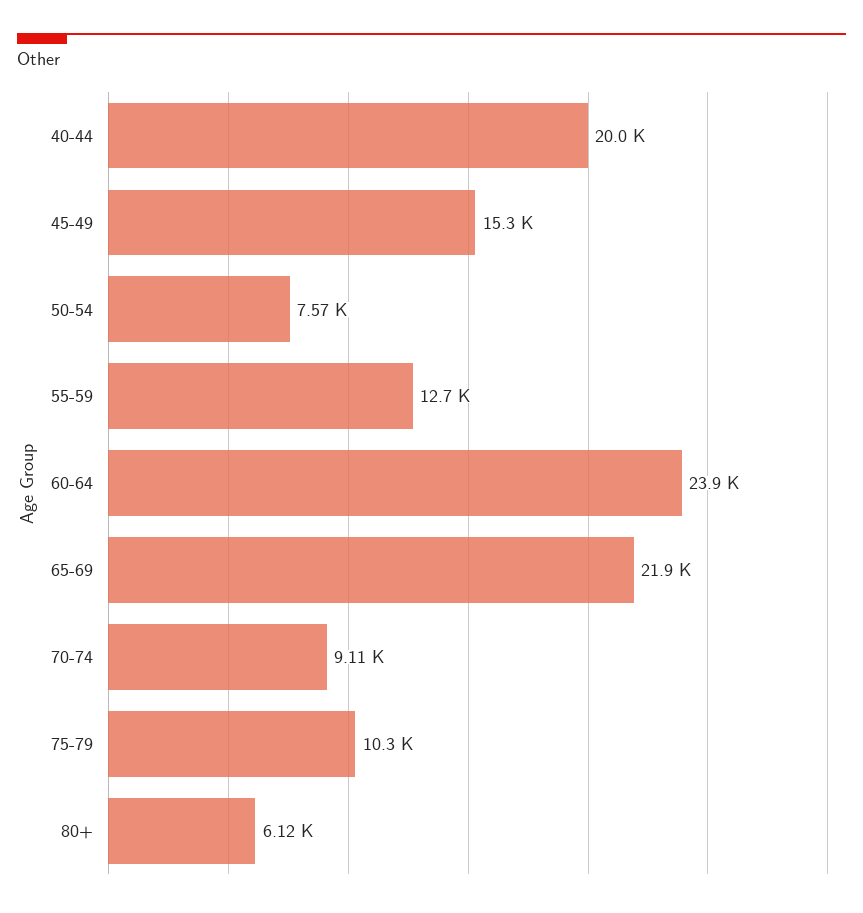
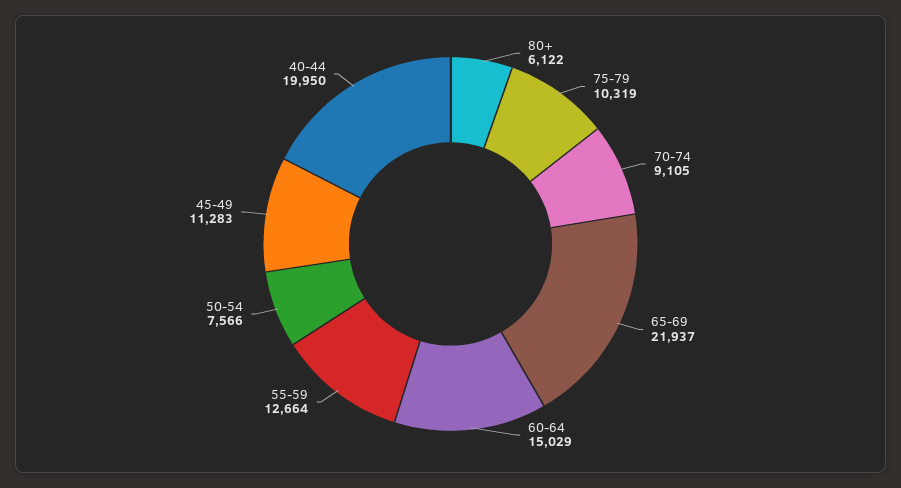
45-49: 15300 -> 11283
60-64: 23900 -> 15029

